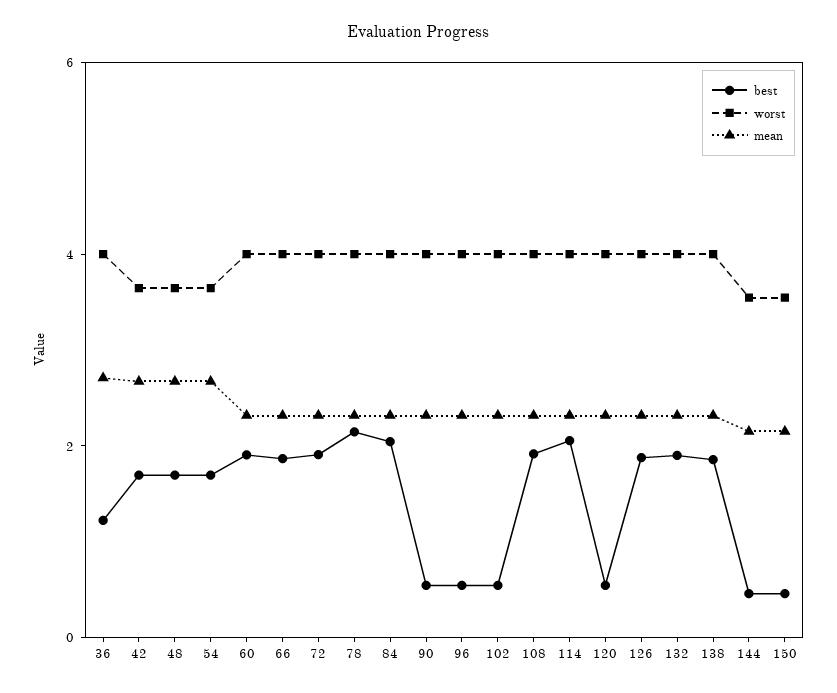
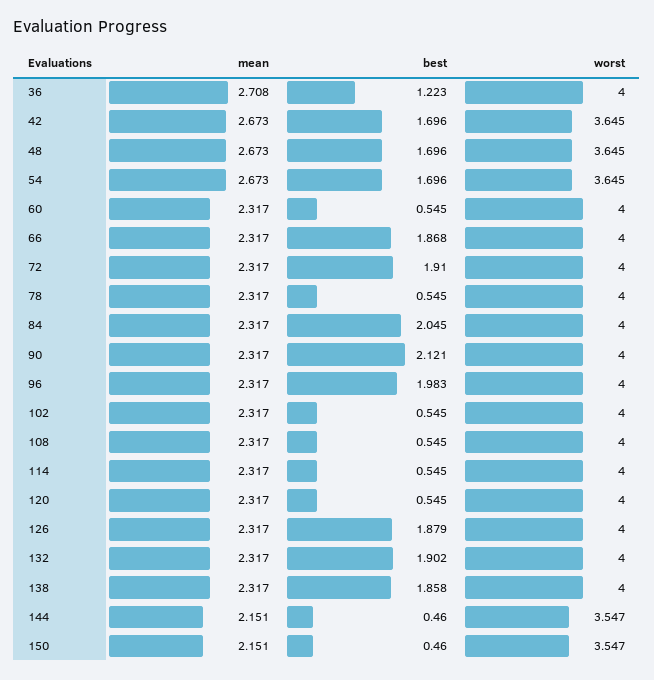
best, 60: 2 -> 0.545
best, 78: 2 -> 0.545
best, 90: 0.5 -> 2.121
best, 96: 0.5 -> 1.983
best, 108: 2 -> 0.545
best, 114: 2 -> 0.545

